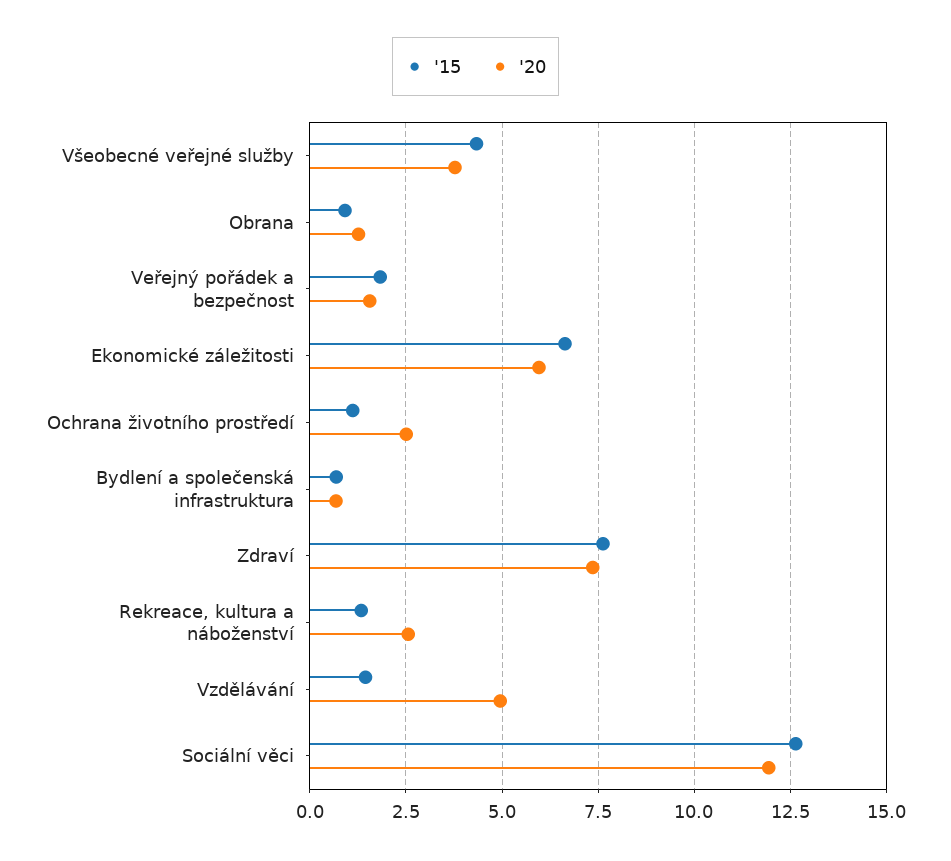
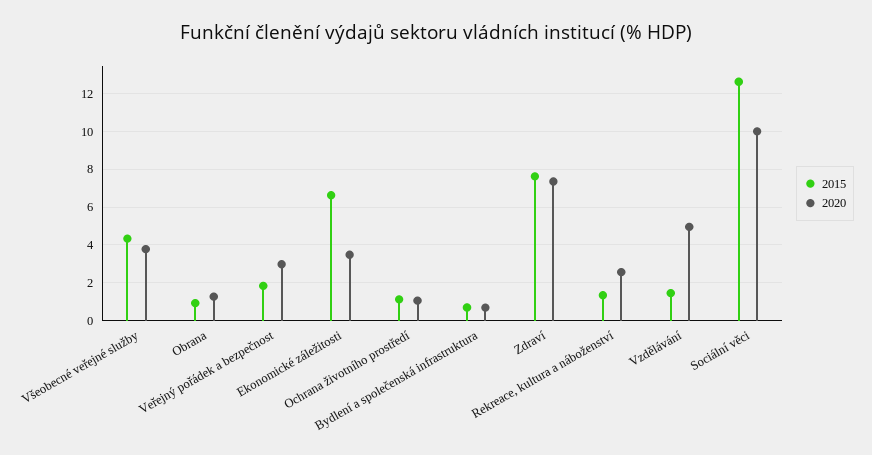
'20, Veřejný pořádek a bezpečnost: 1.5 -> 3
'20, Ekonomické záležitosti: 6 -> 3.5
'20, Ochrana životního prostředí: 2.5 -> 1
'20, Sociální věci: 12 -> 10

